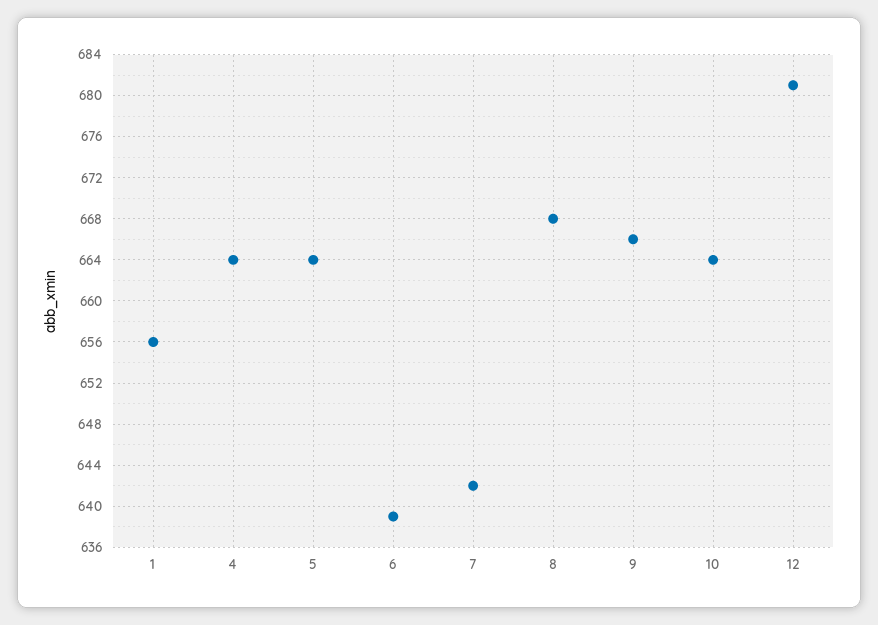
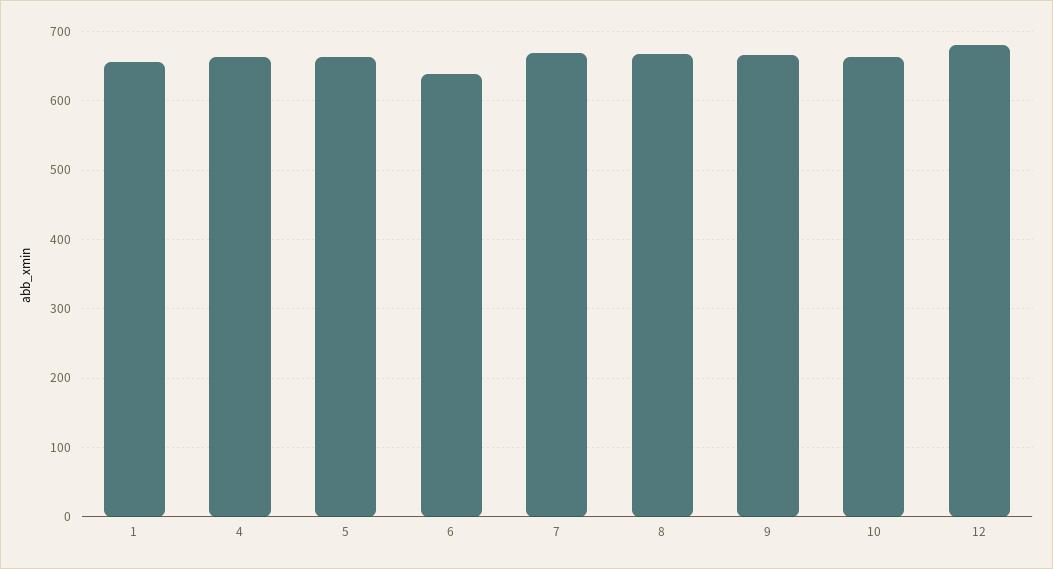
7: 642 -> 670

